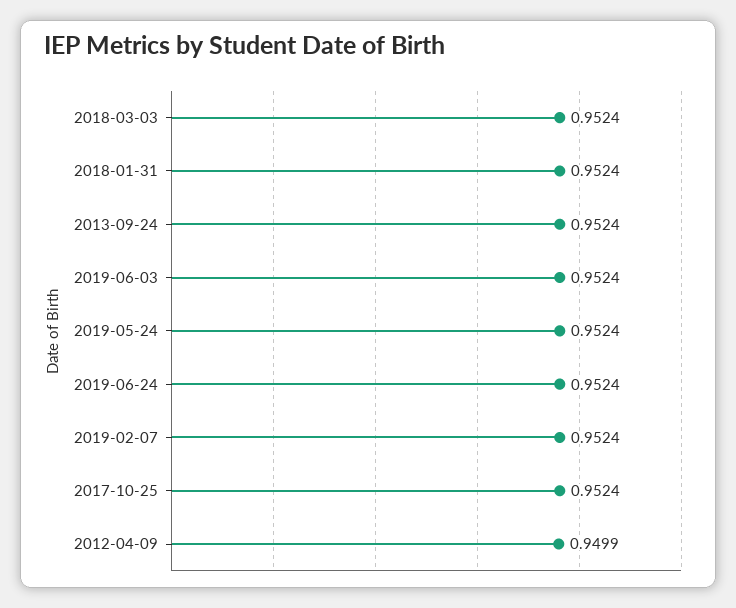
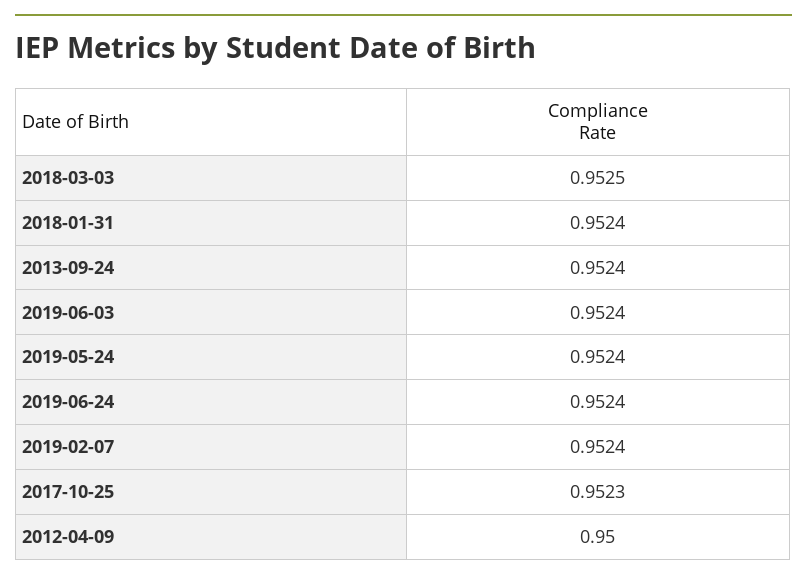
2018-03-03: 0.9524 -> 0.9525
2017-10-25: 0.9524 -> 0.9523
2012-04-09: 0.9499 -> 0.95

